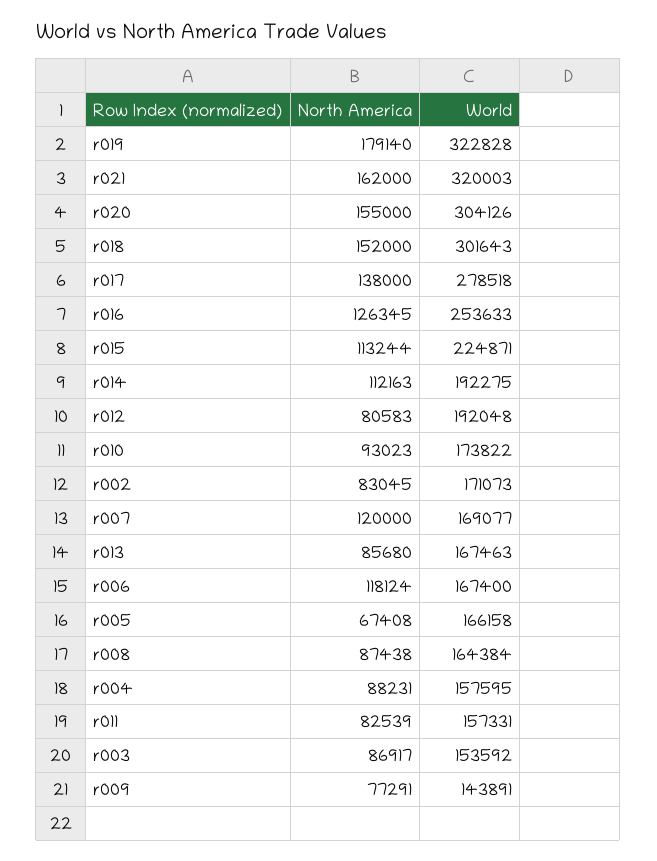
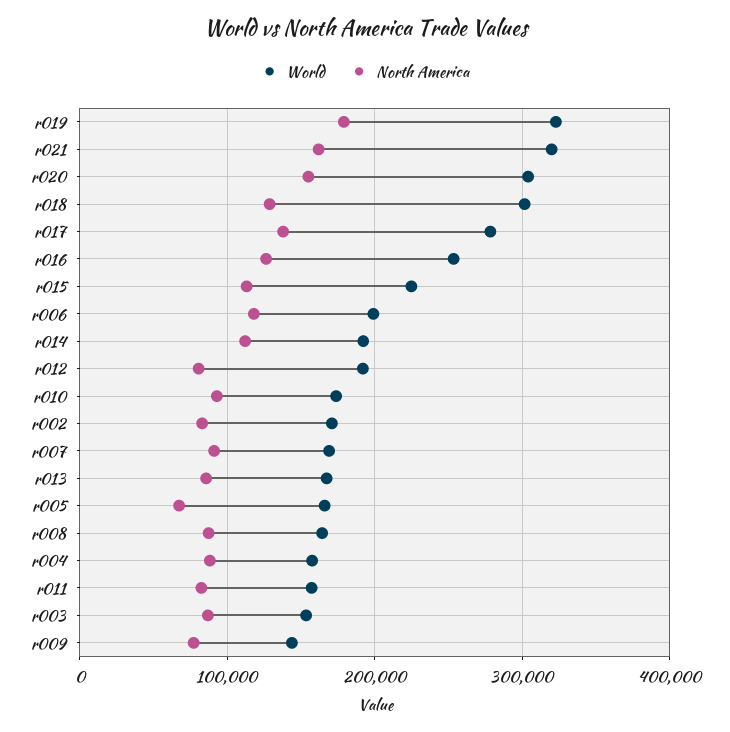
North America, r018: 152000 -> 130000
North America, r007: 120000 -> 90000
World, r006: 167400 -> 200000

